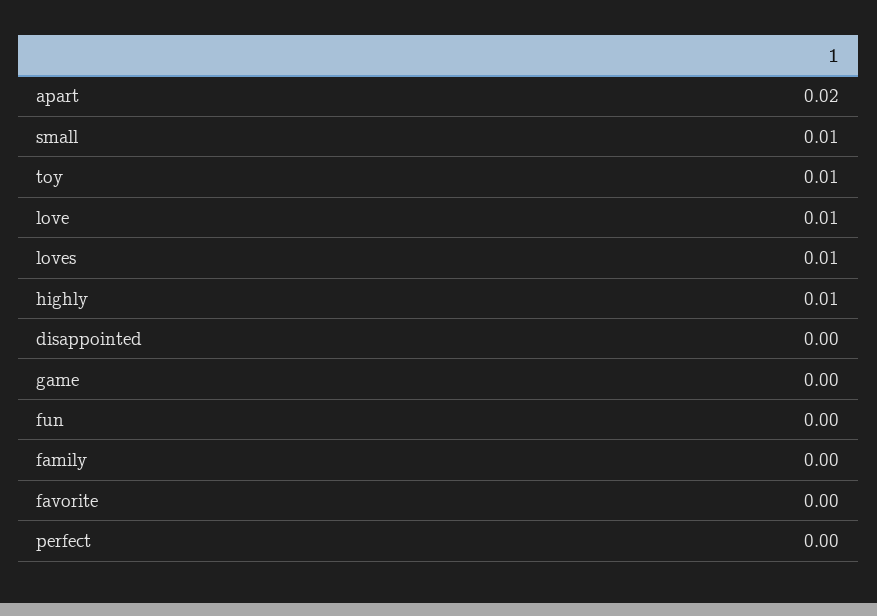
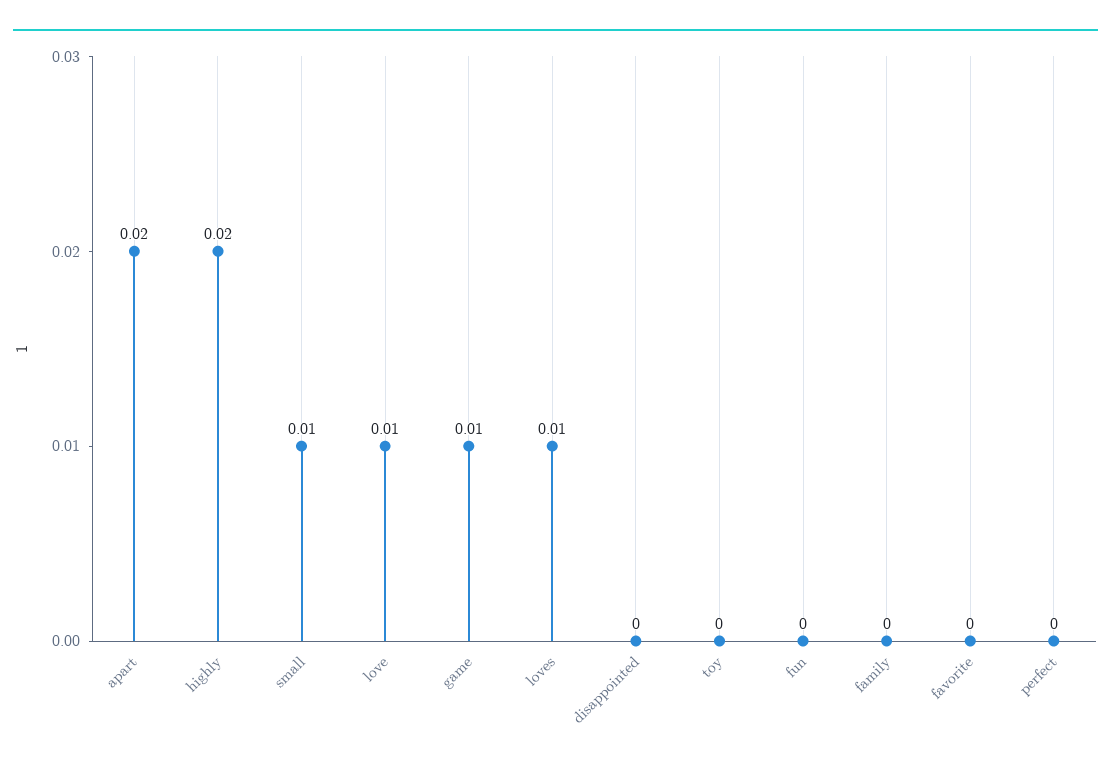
toy: 0.01 -> 0
highly: 0.01 -> 0.02
game: 0 -> 0.01

